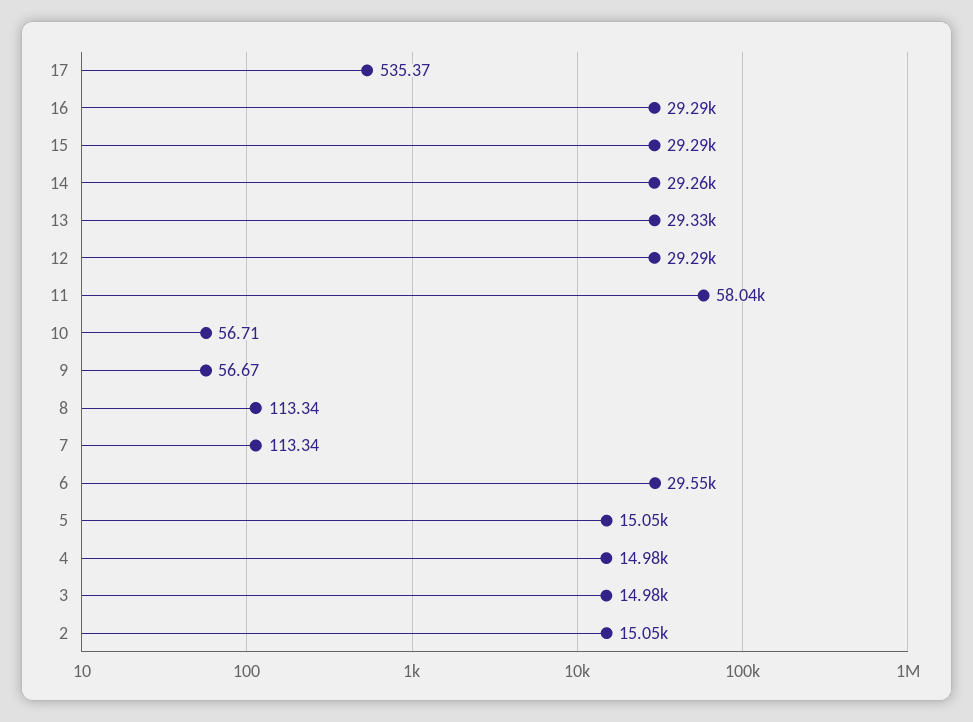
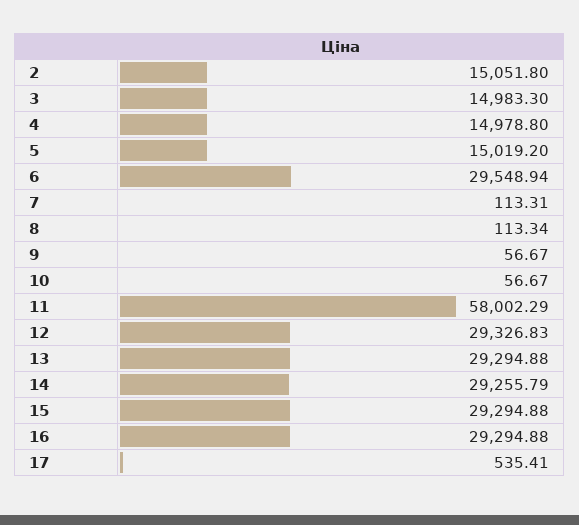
17: 535.37 -> 535.41
13: 29330 -> 29294.88
12: 29290 -> 29326.83
11: 58040 -> 58002.29
10: 56.71 -> 56.67
7: 113.34 -> 113.31
5: 15050 -> 15019.2

